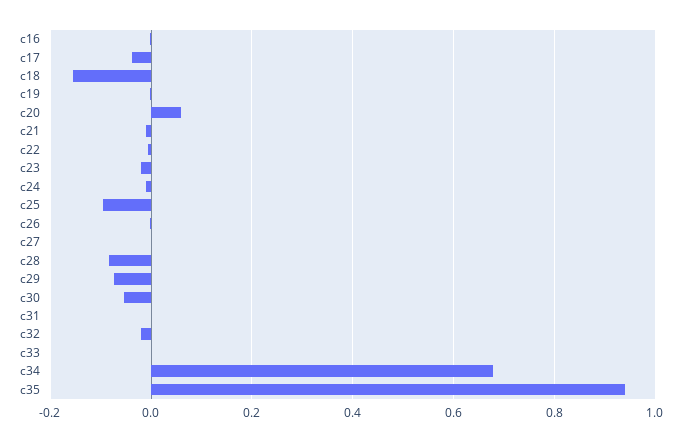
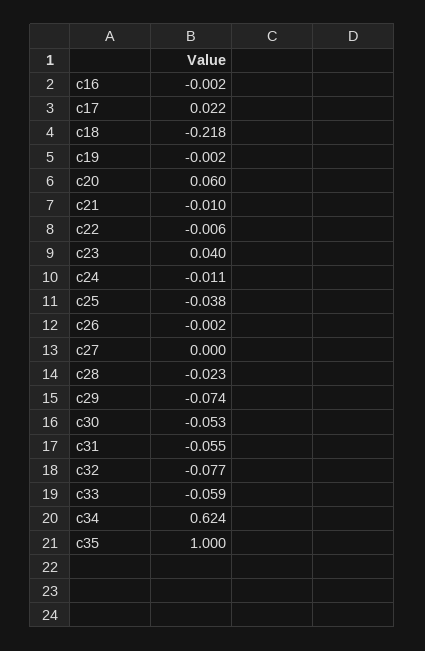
c17: -0.04 -> 0.022
c18: -0.16 -> -0.218
c23: -0.02 -> 0.04
c25: -0.1 -> -0.038
c28: -0.08 -> -0.023
c31: 0 -> -0.055
c32: -0.02 -> -0.077
c33: 0 -> -0.059
c34: 0.68 -> 0.624
c35: 0.94 -> 1

